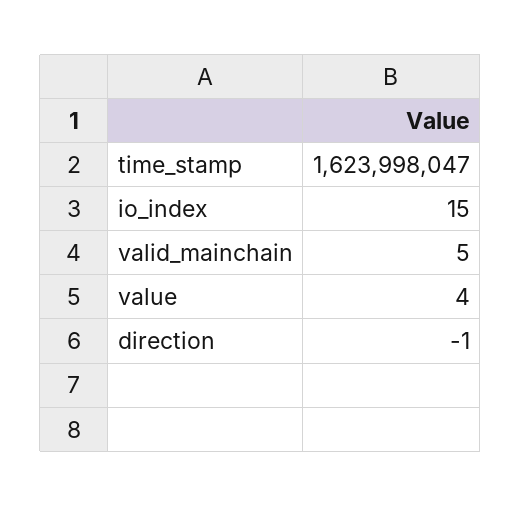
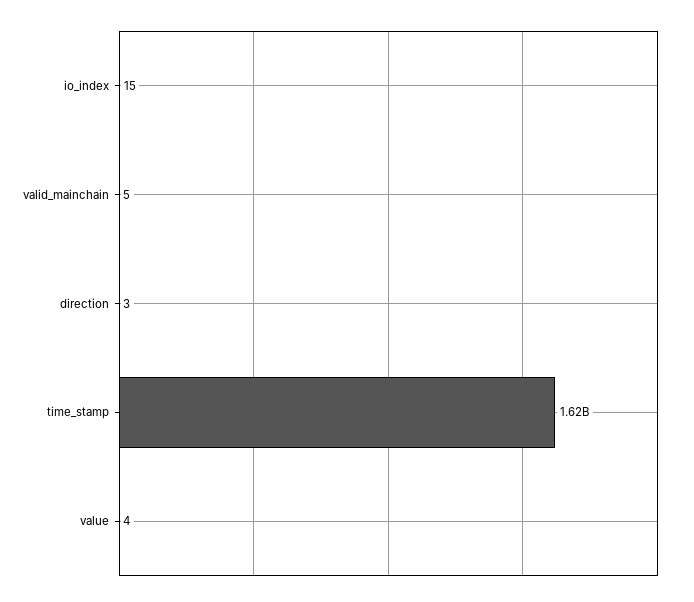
direction: -1 -> 3

